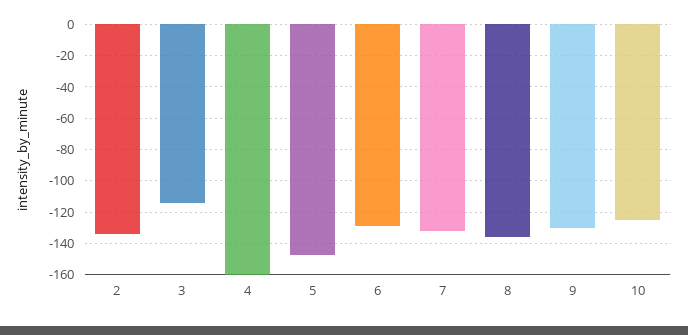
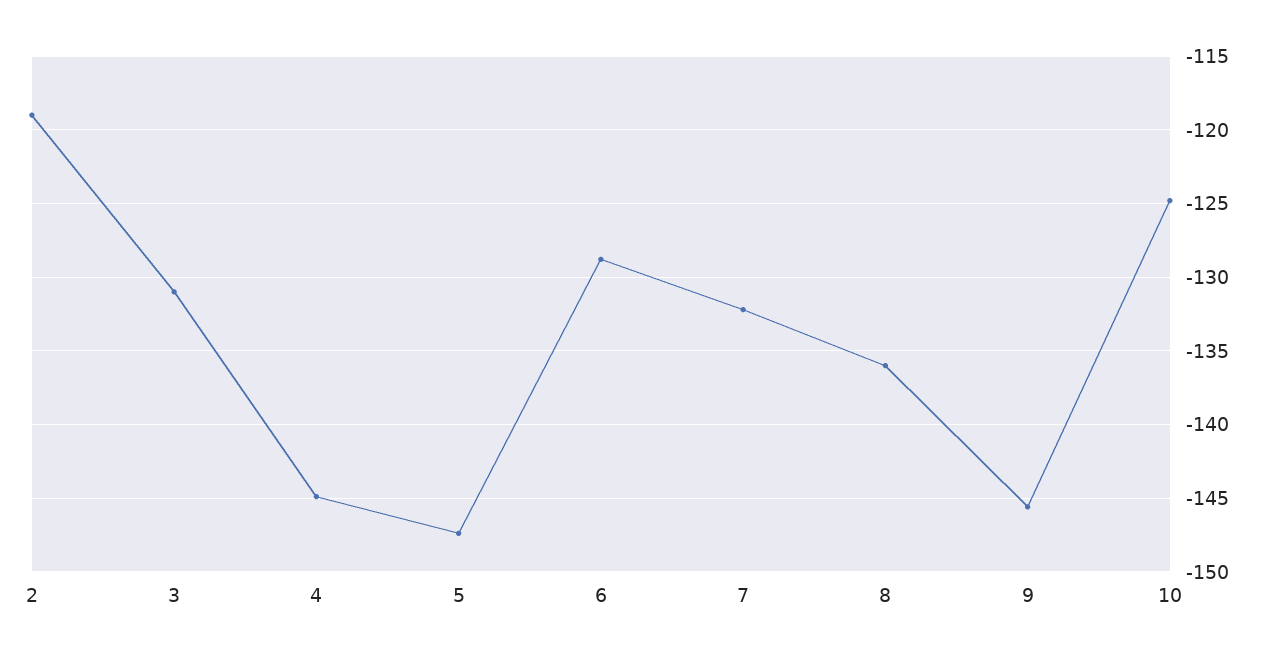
2: -135 -> -119
3: -115 -> -131
4: -160 -> -145
9: -130 -> -145.5

